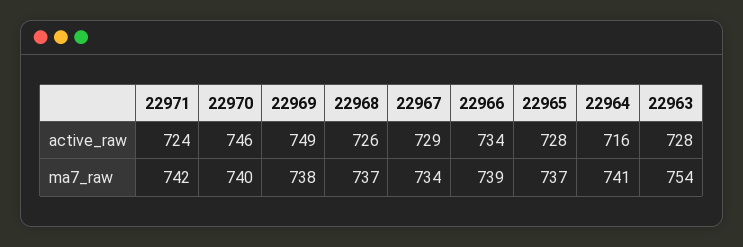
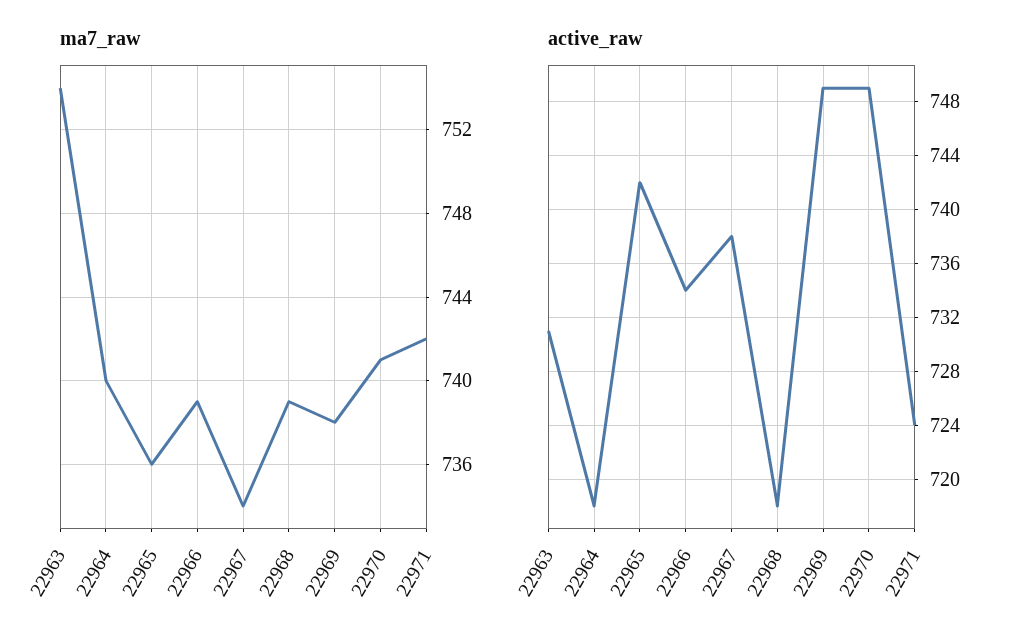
active_raw, 22970: 746 -> 749
active_raw, 22968: 726 -> 718
active_raw, 22967: 729 -> 738
active_raw, 22965: 728 -> 742
active_raw, 22964: 716 -> 718
active_raw, 22963: 728 -> 731
ma7_raw, 22970: 740 -> 741
ma7_raw, 22968: 737 -> 739
ma7_raw, 22965: 737 -> 736
ma7_raw, 22964: 741 -> 740

